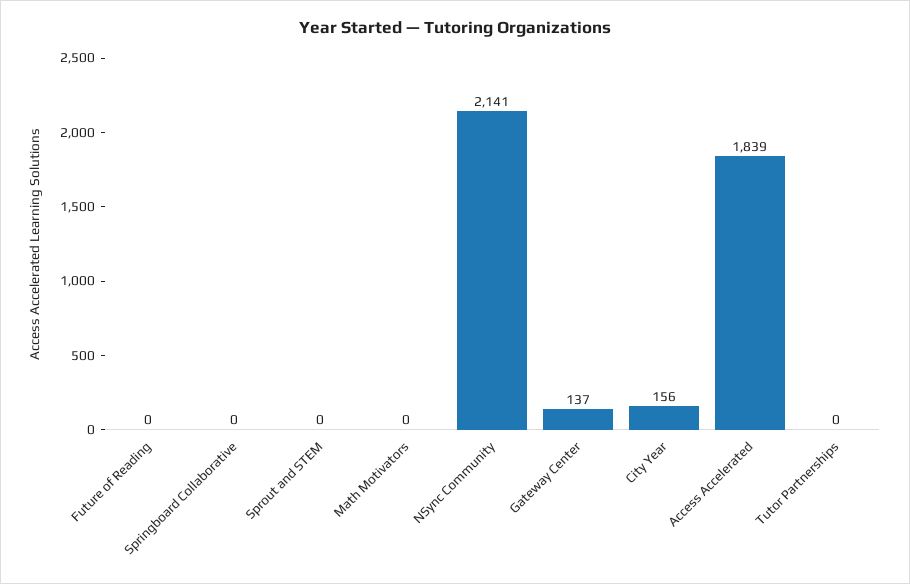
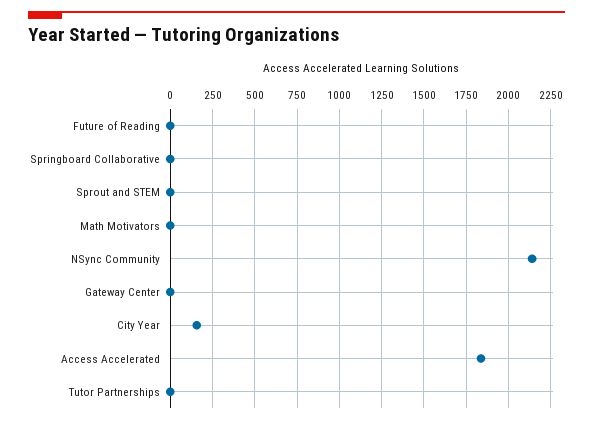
Gateway Center: 137 -> 0

